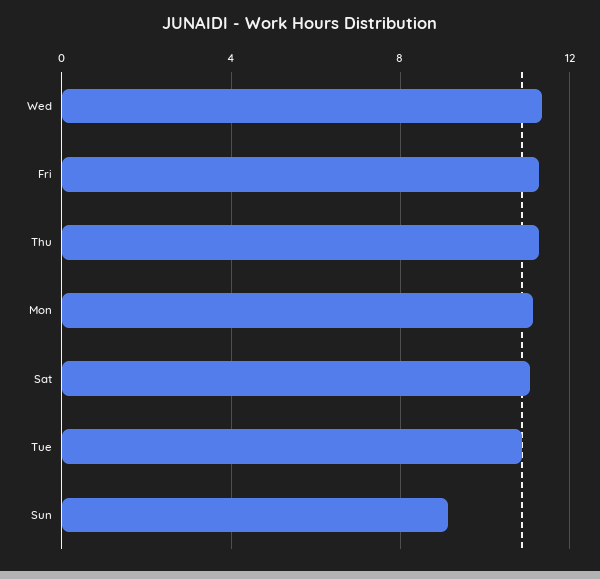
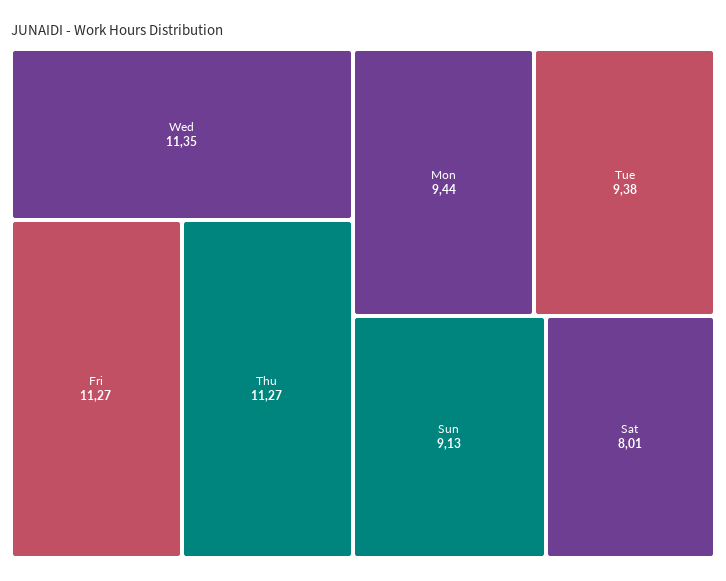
Mon: 11 -> 9.44
Sat: 11 -> 8.01
Tue: 11 -> 9.38

